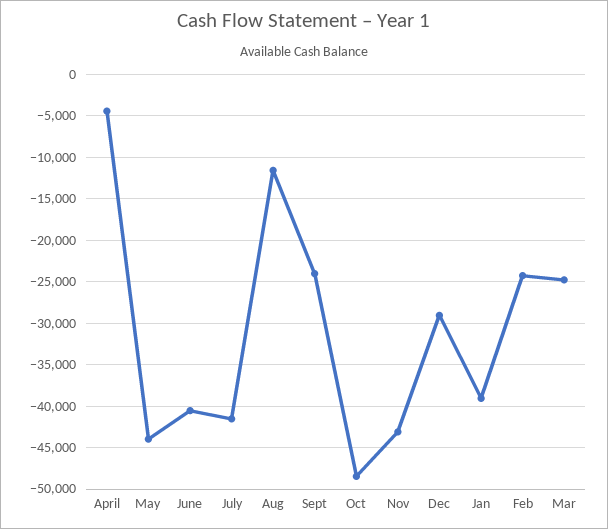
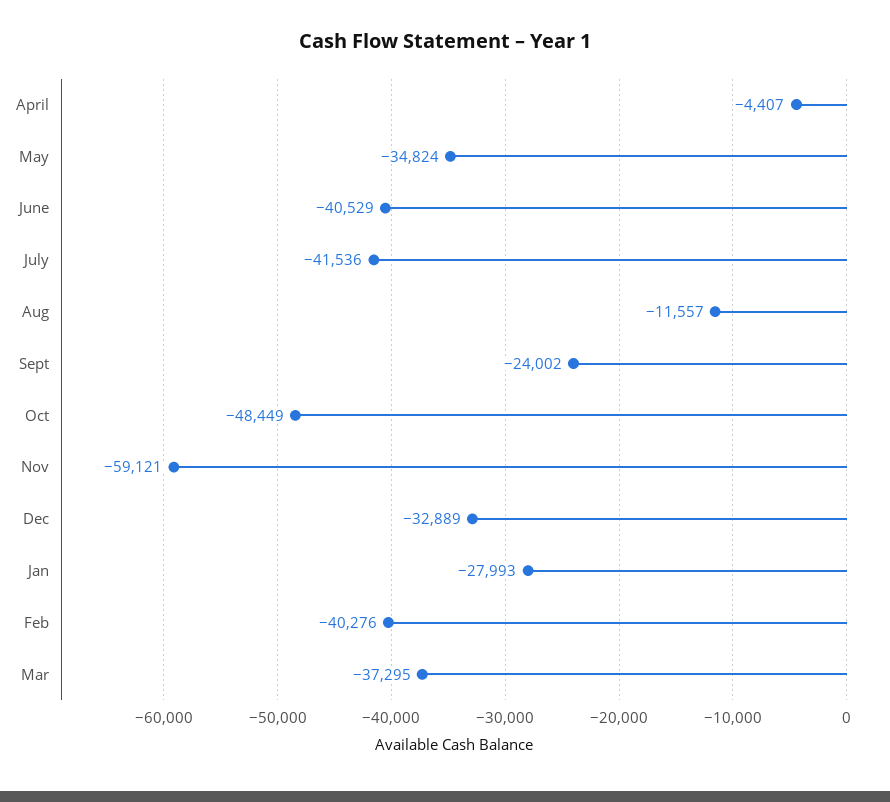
May: -44000 -> -34824
Nov: -43000 -> -59121
Dec: -29000 -> -32889
Jan: -39000 -> -27993
Feb: -24000 -> -40276
Mar: -25000 -> -37295

